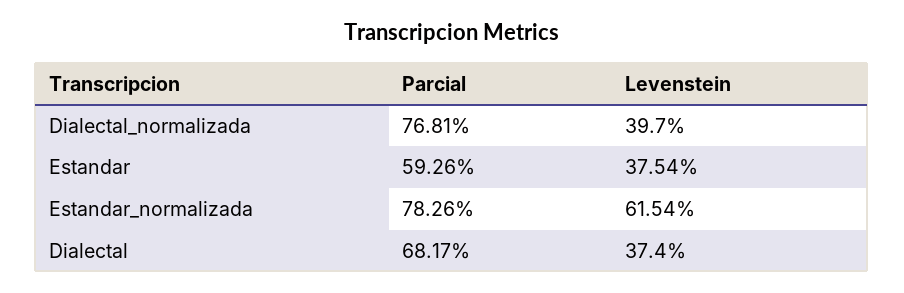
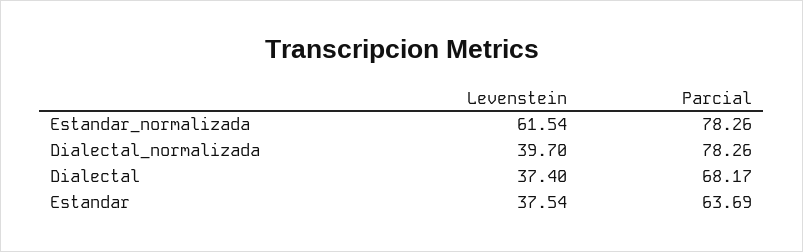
Parcial, Dialectal_normalizada: 76.81 -> 78.26
Parcial, Estandar: 59.26 -> 63.69

